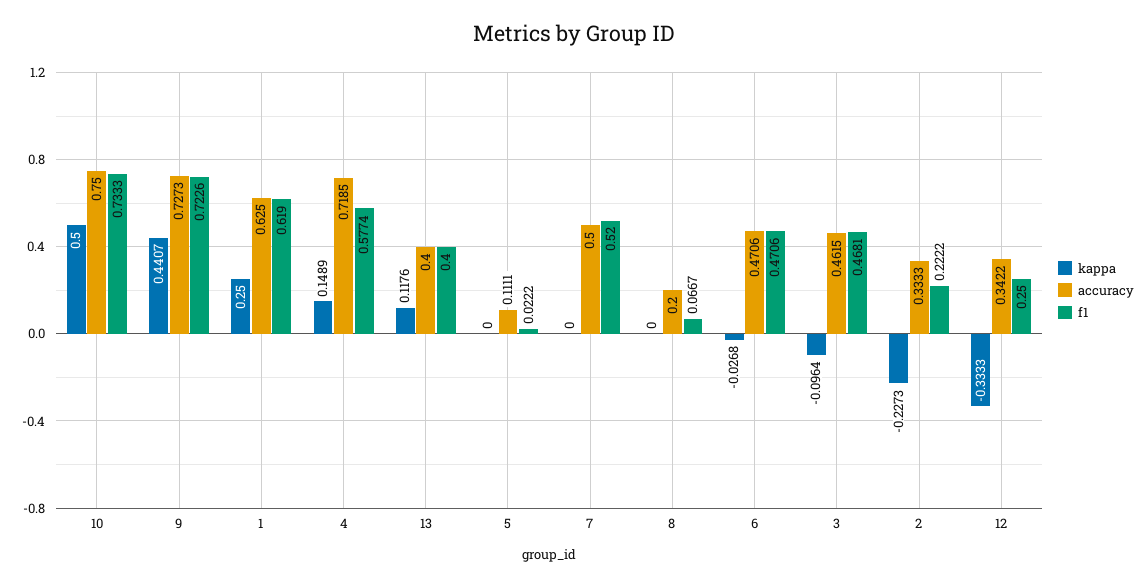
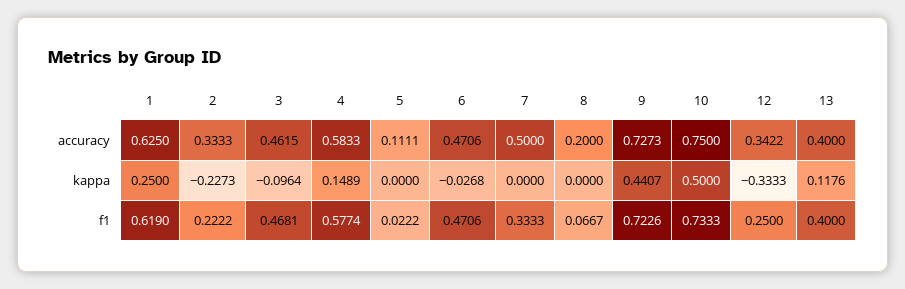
accuracy, 4: 0.7185 -> 0.5833
f1, 7: 0.52 -> 0.3333

